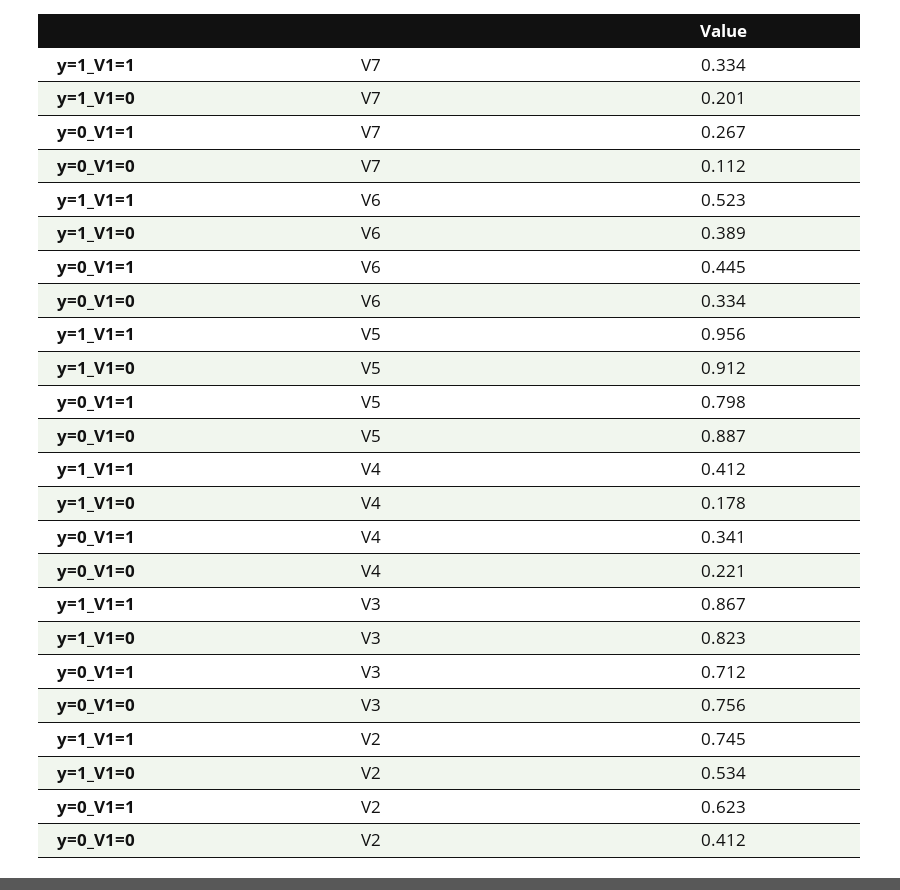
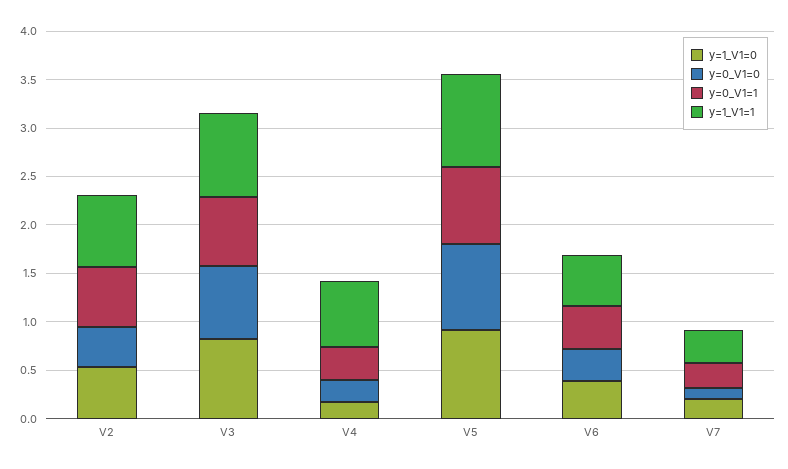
y=1_V1=1, V4: 0.412 -> 0.7

